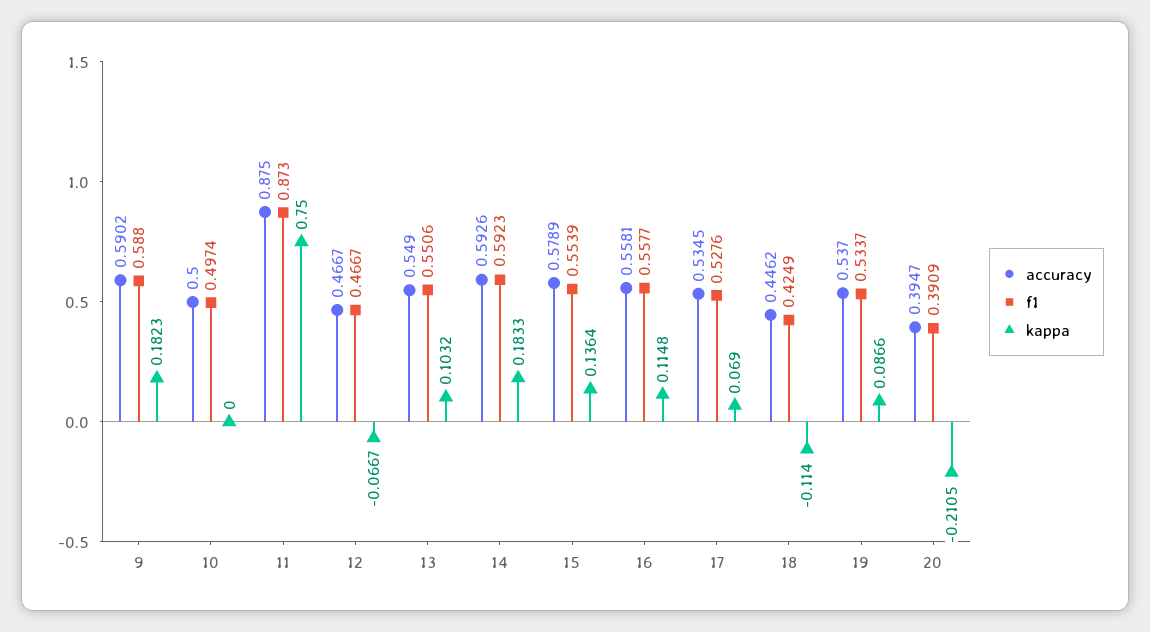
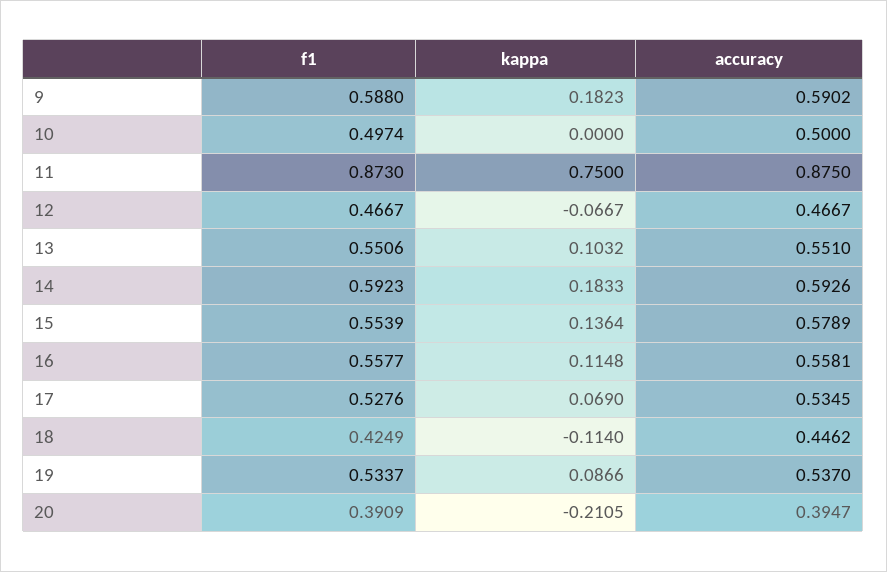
accuracy, 13: 0.549 -> 0.551

